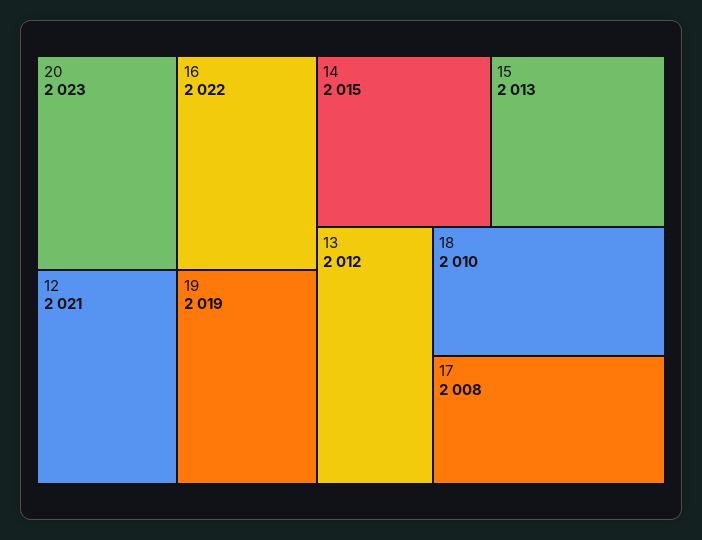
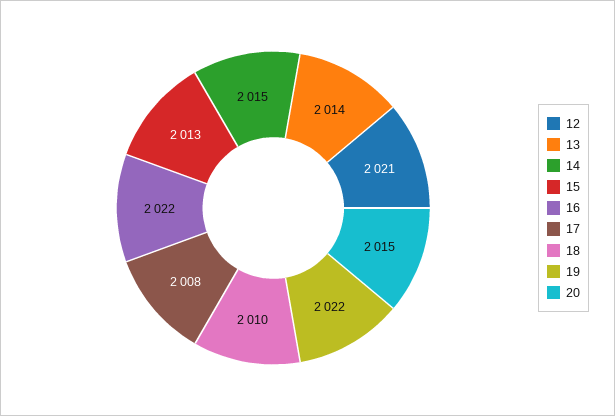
20: 2023 -> 2015
19: 2019 -> 2022
13: 2012 -> 2014

